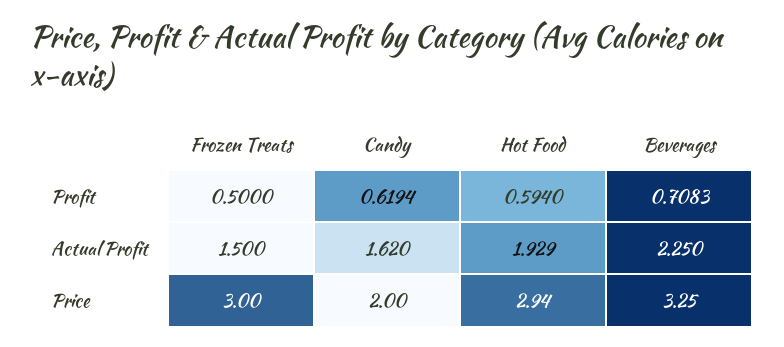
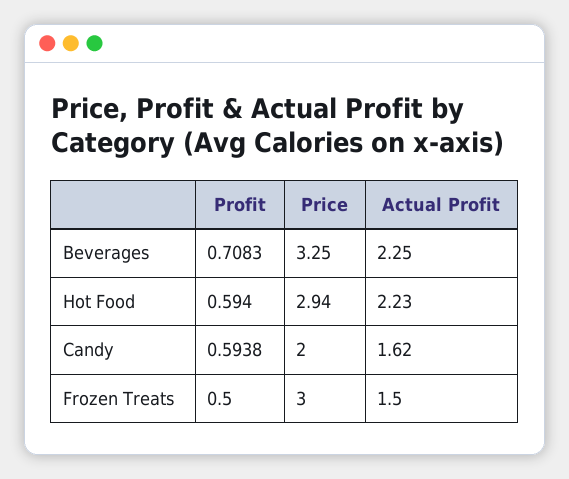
Candy, Profit: 0.6194 -> 0.5938
Hot Food, Actual Profit: 1.929 -> 2.23

